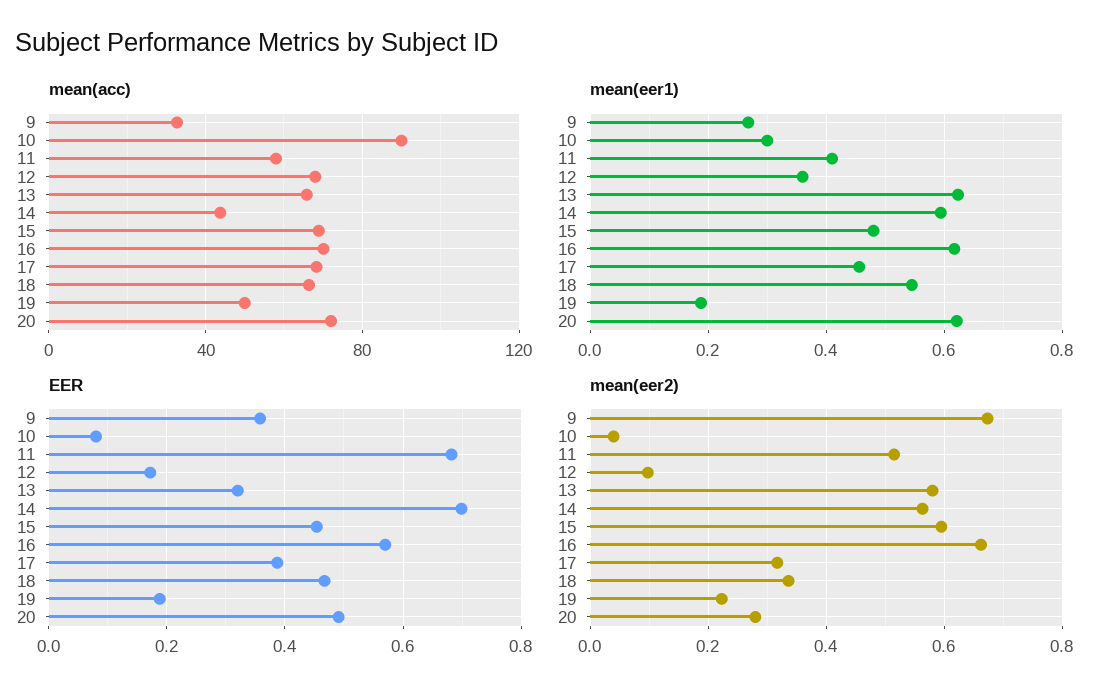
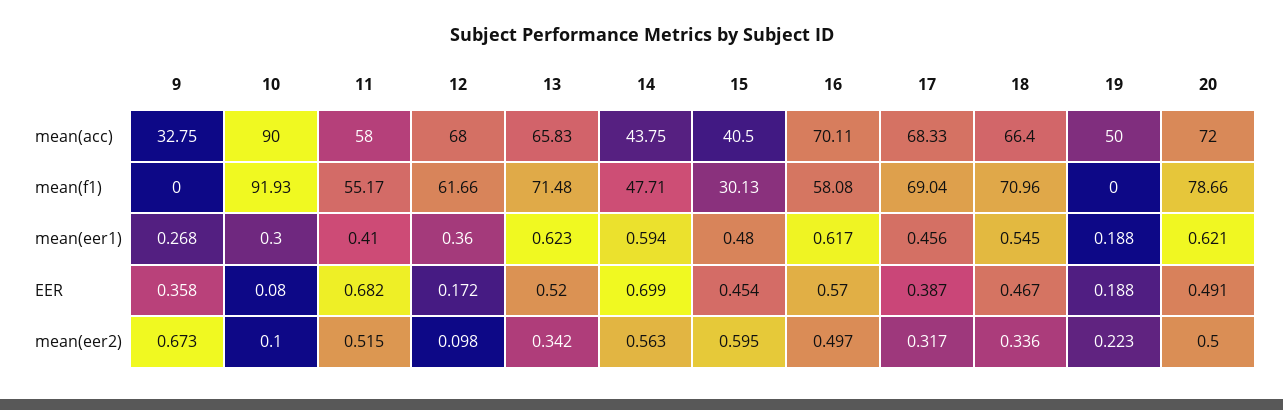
mean(acc), 15: 70 -> 40.5
EER, 13: 0.32 -> 0.52
mean(eer2), 10: 0.04 -> 0.1
mean(eer2), 13: 0.58 -> 0.342
mean(eer2), 16: 0.66 -> 0.497
mean(eer2), 20: 0.28 -> 0.5
mean(f1), 9: none -> 0
mean(f1), 10: none -> 91.93
mean(f1), 11: none -> 55.17
mean(f1), 12: none -> 61.66
mean(f1), 13: none -> 71.48
mean(f1), 14: none -> 47.71
mean(f1), 15: none -> 30.13
mean(f1), 16: none -> 58.08
mean(f1), 17: none -> 69.04
mean(f1), 18: none -> 70.96
mean(f1), 19: none -> 0
mean(f1), 20: none -> 78.66

